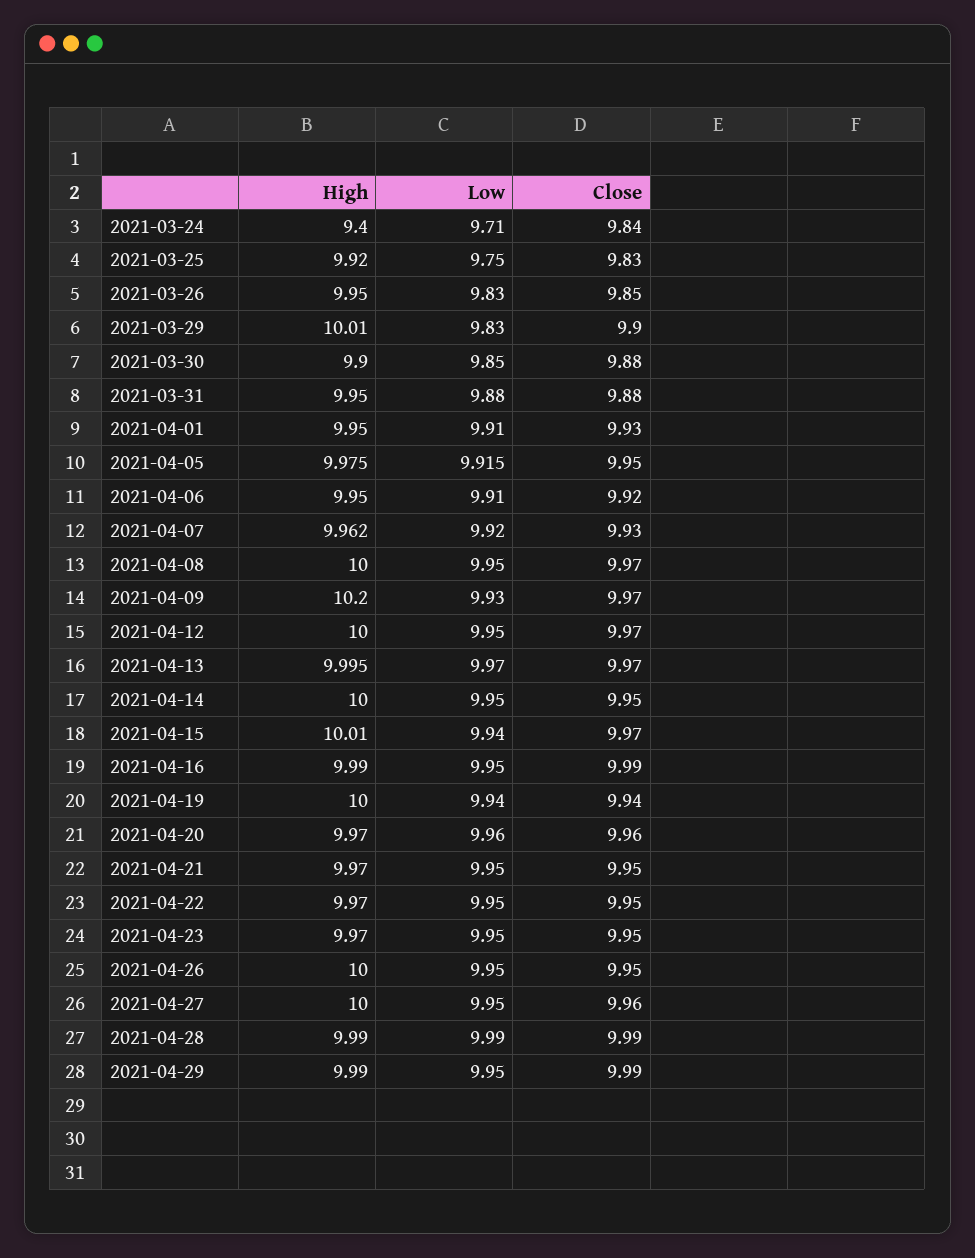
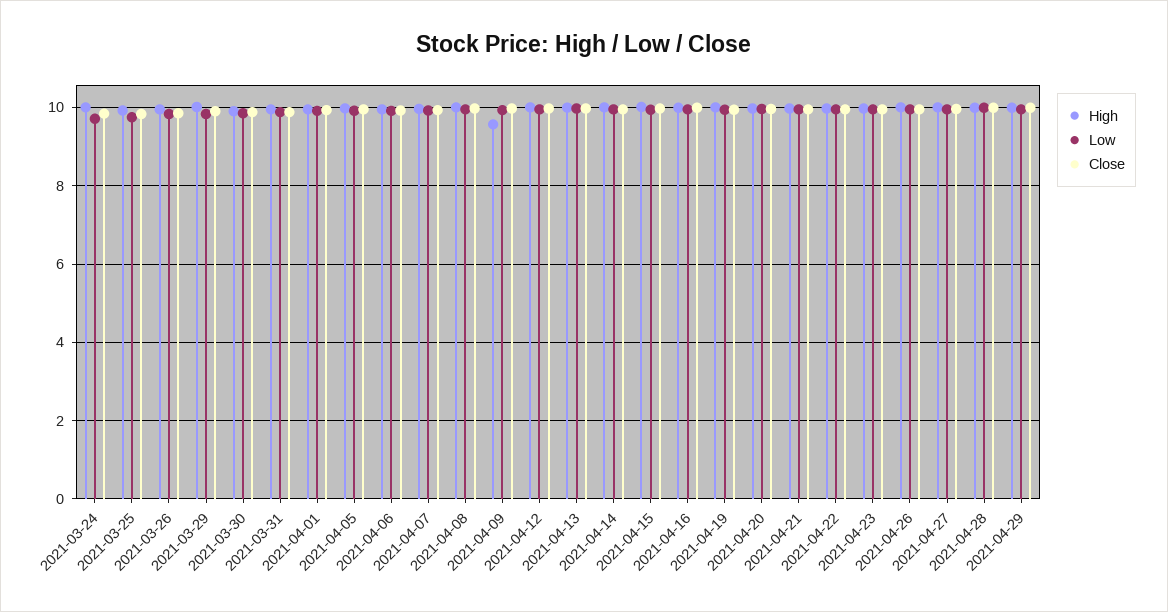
High, 2021-03-24: 9.4 -> 10
High, 2021-04-09: 10.2 -> 9.6

